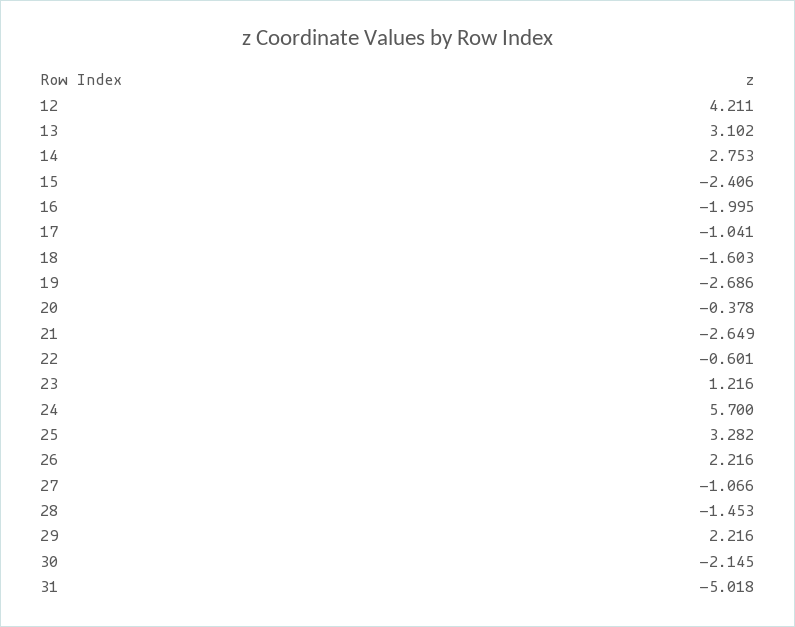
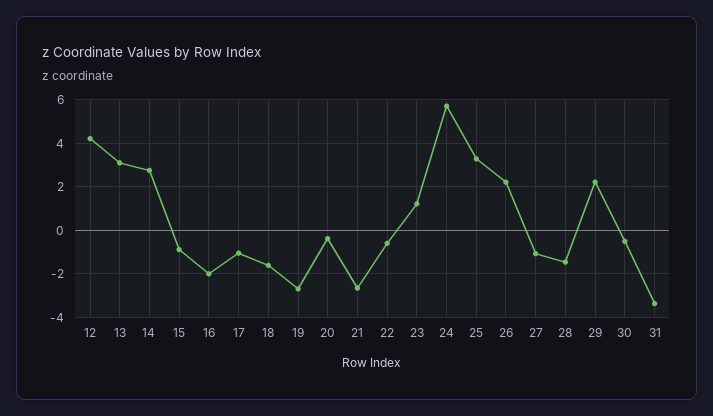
15: -2.406 -> -1
30: -2.145 -> -0.5
31: -5.018 -> -3.5

